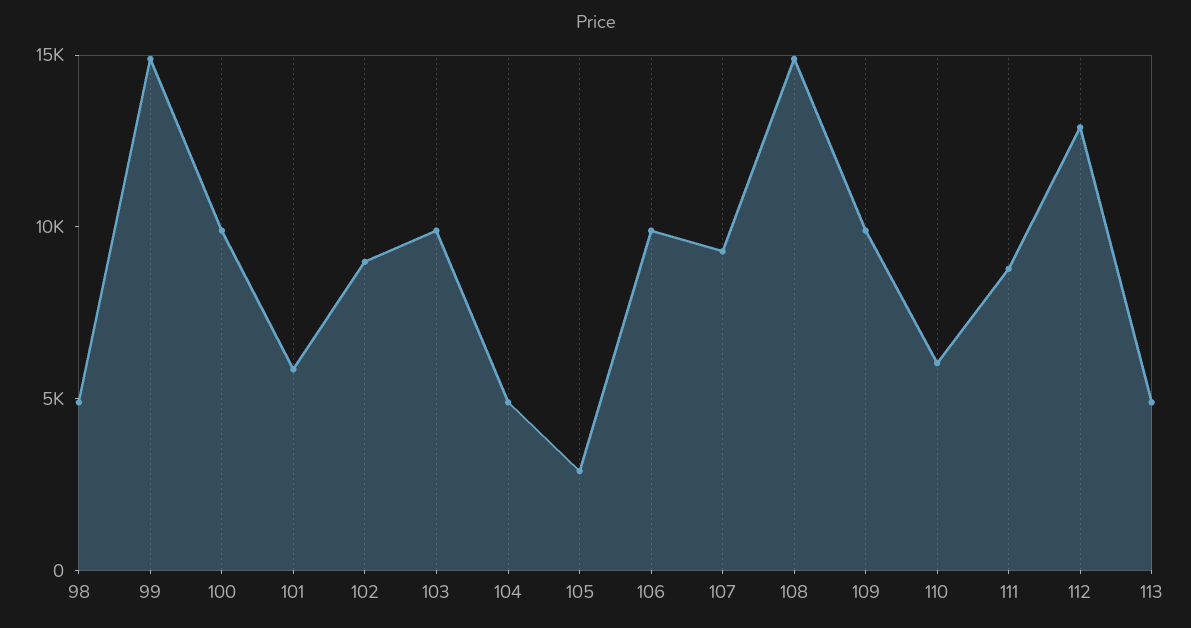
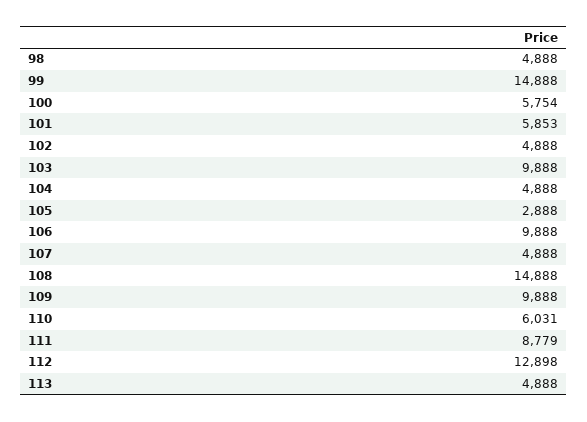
100: 10000 -> 5754
102: 9000 -> 4888
107: 9000 -> 4888

